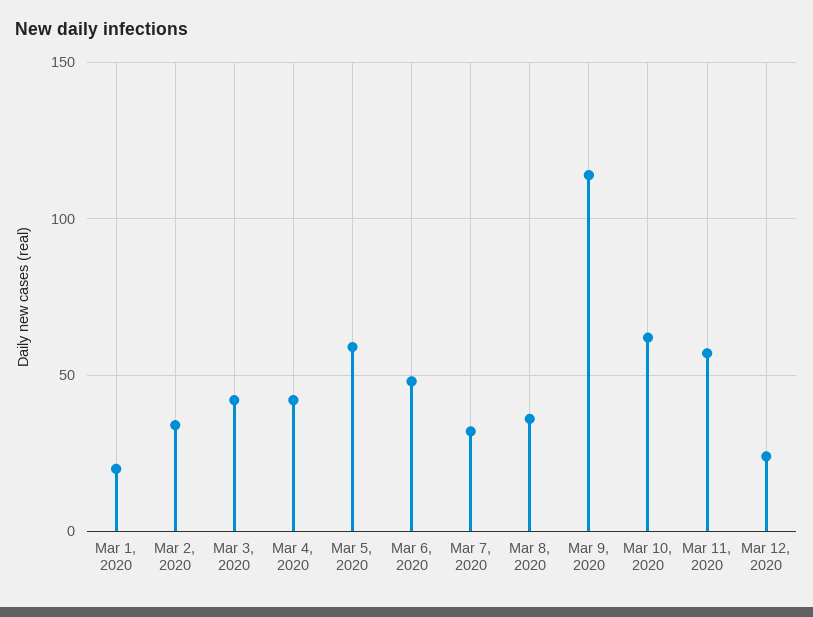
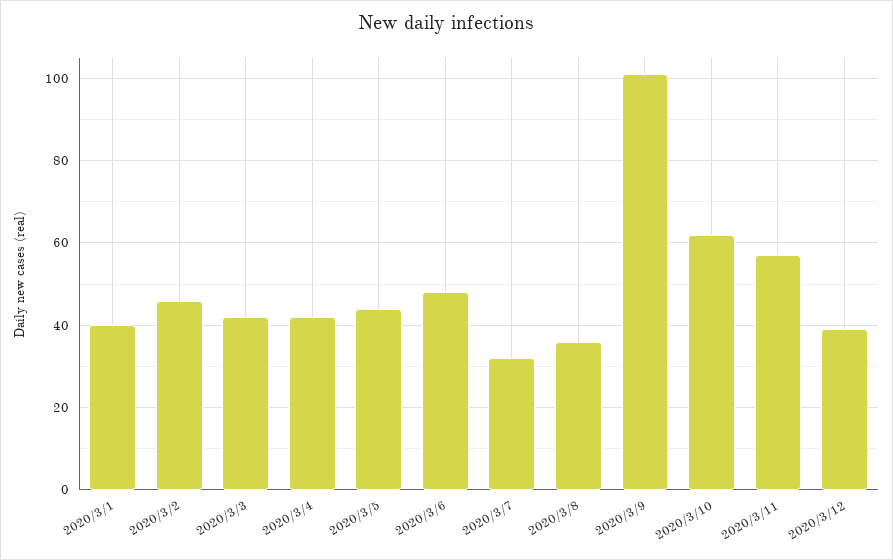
Mar 1, 2020: 20 -> 40
Mar 2, 2020: 35 -> 45
Mar 5, 2020: 60 -> 45
Mar 9, 2020: 115 -> 100
Mar 12, 2020: 25 -> 40

